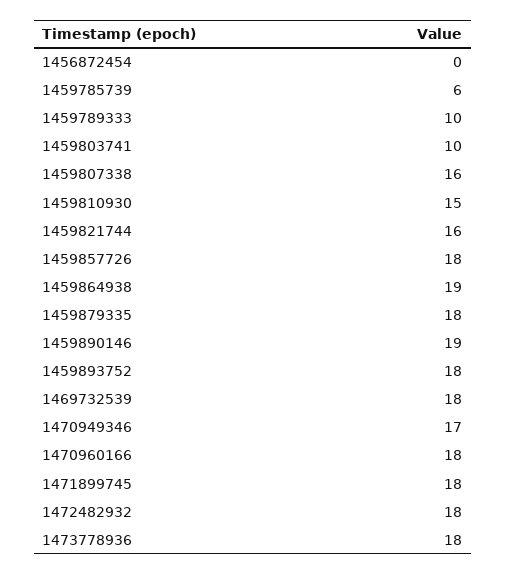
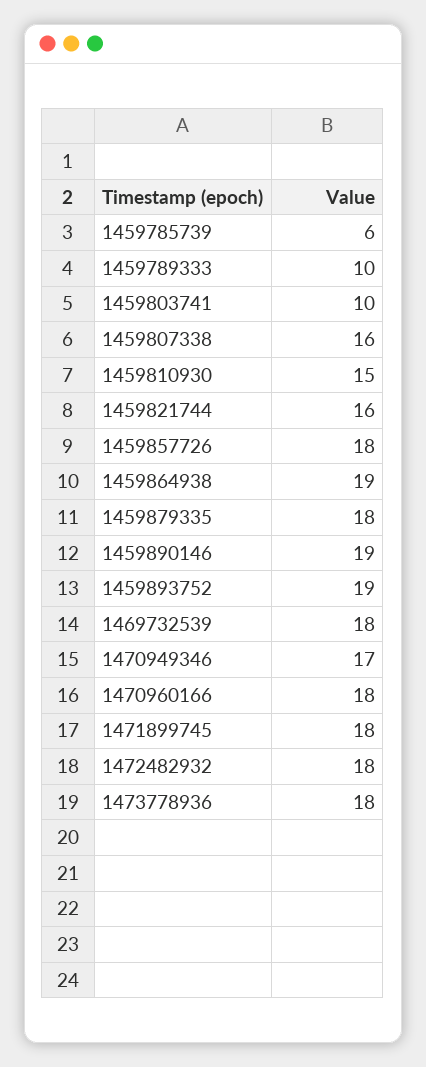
1456872454: 0 -> none
1459893752: 18 -> 19

